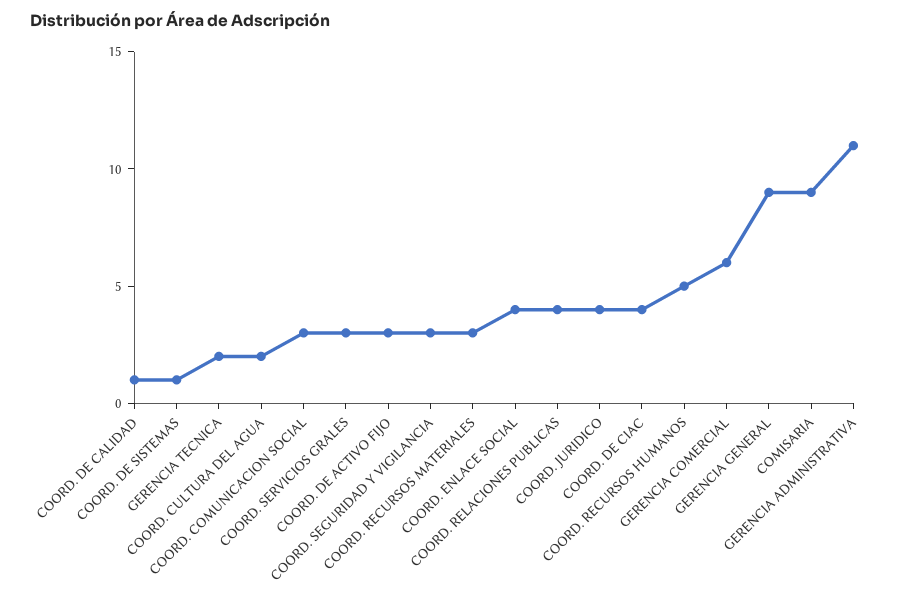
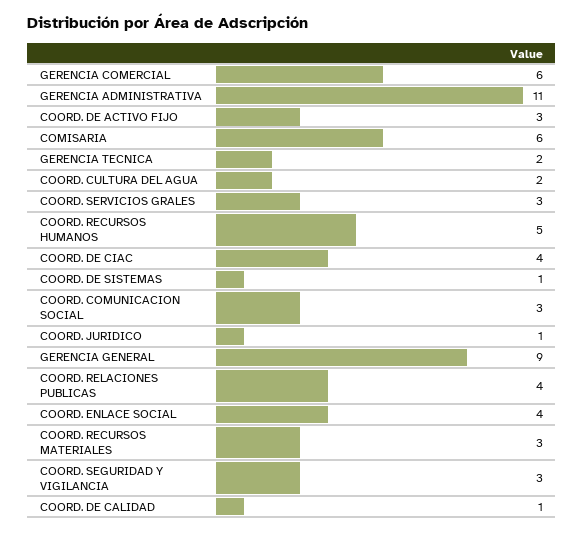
COORD. JURIDICO: 4 -> 1
COMISARIA: 9 -> 6

